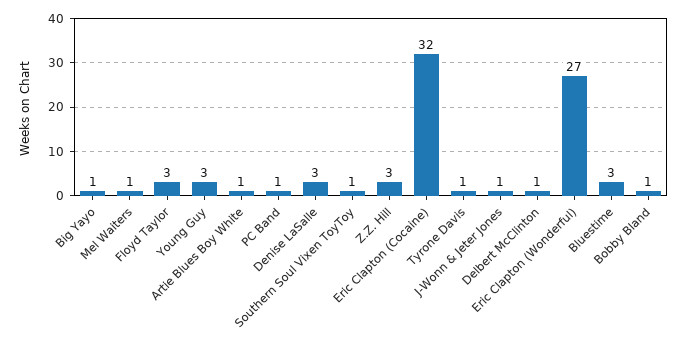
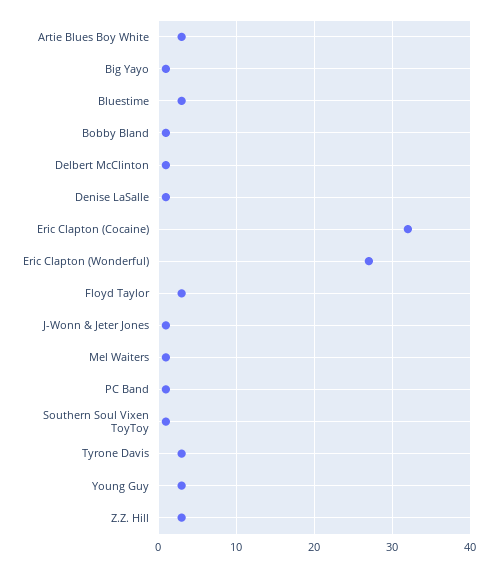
Artie Blues Boy White: 1 -> 3
Denise LaSalle: 3 -> 1
Tyrone Davis: 1 -> 3

